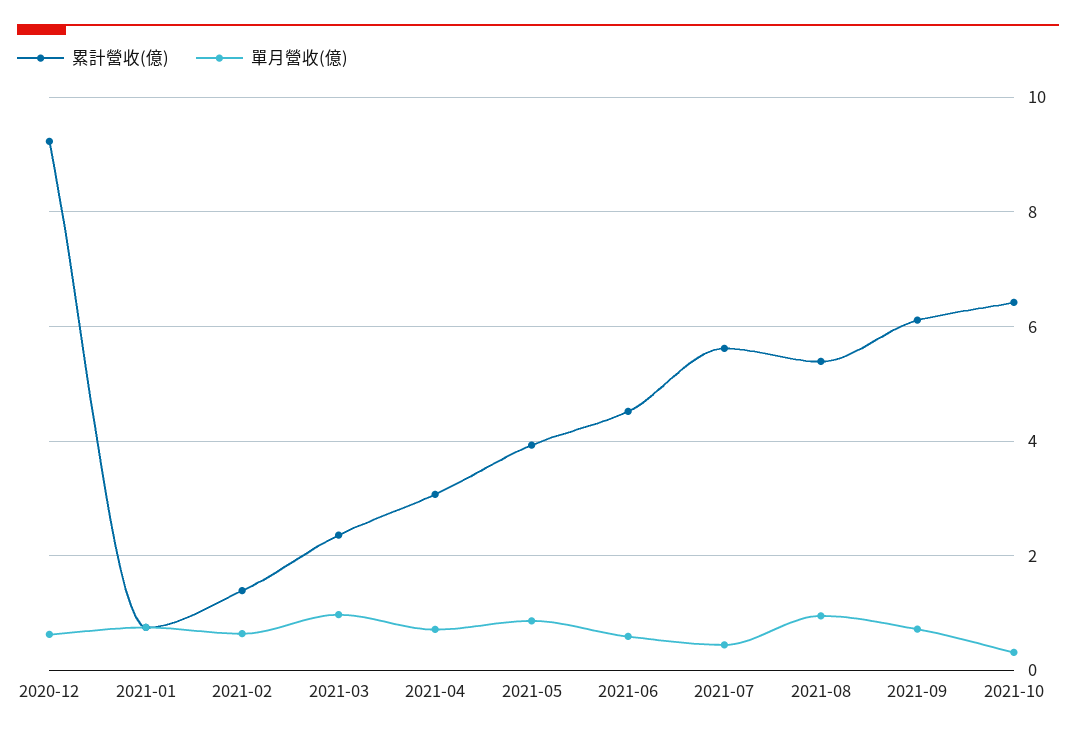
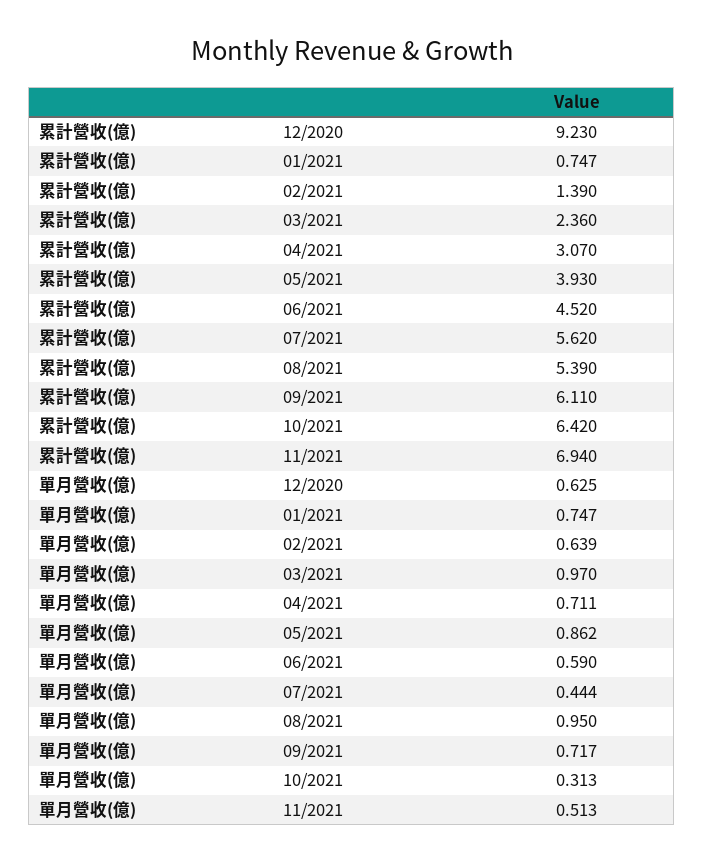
累計營收(億), 11/2021: none -> 6.94
單月營收(億), 11/2021: none -> 0.513

